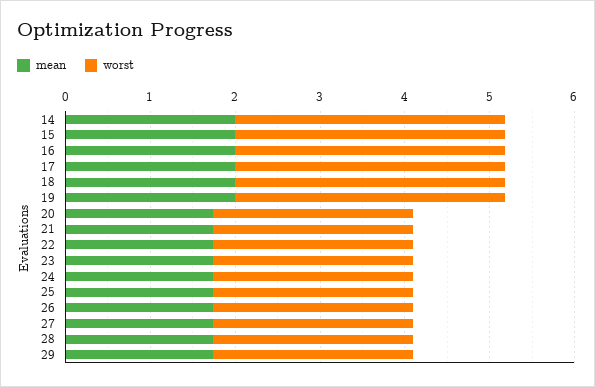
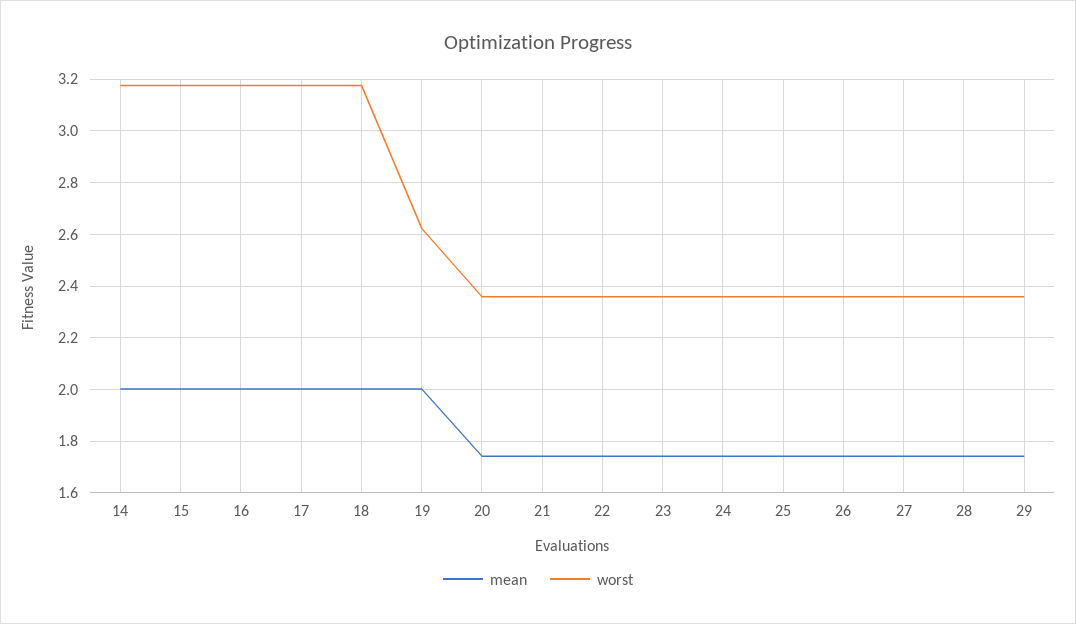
worst, 19: 3.2 -> 2.625

